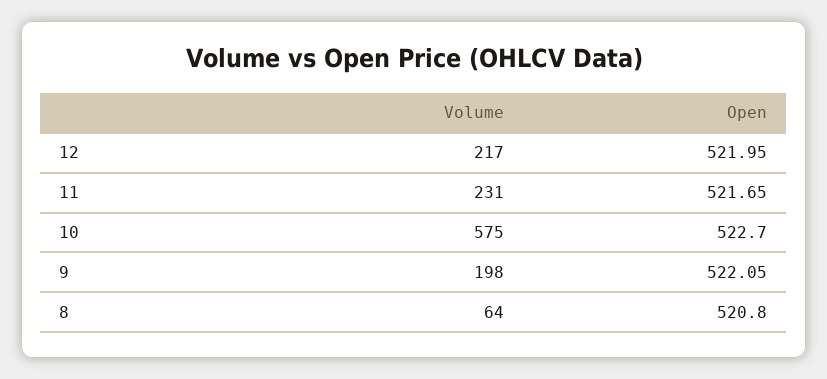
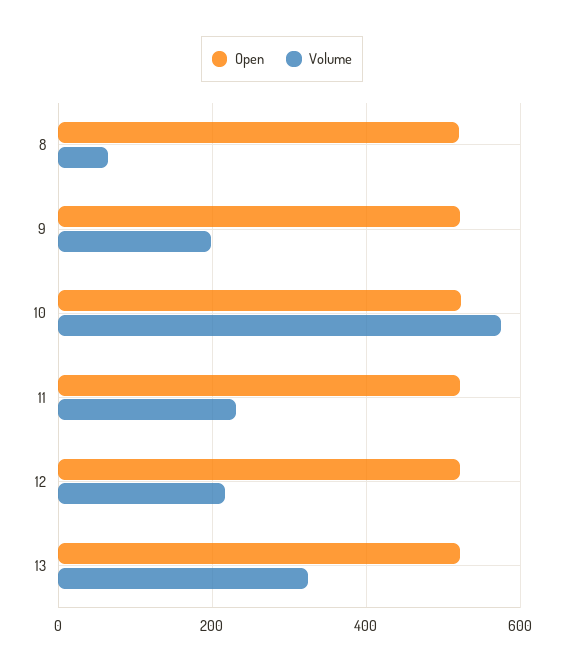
Open, 13: none -> 520
Volume, 13: none -> 320

